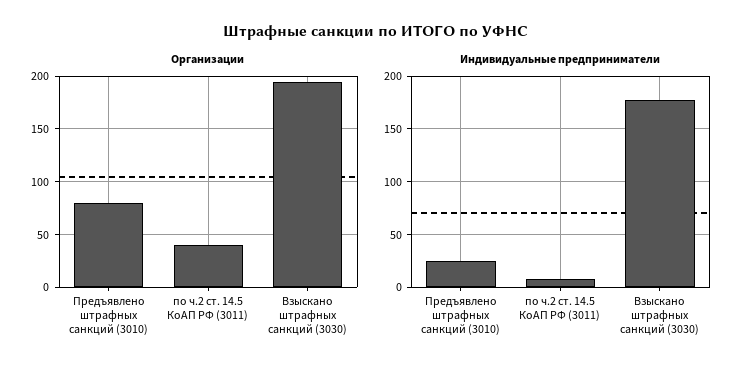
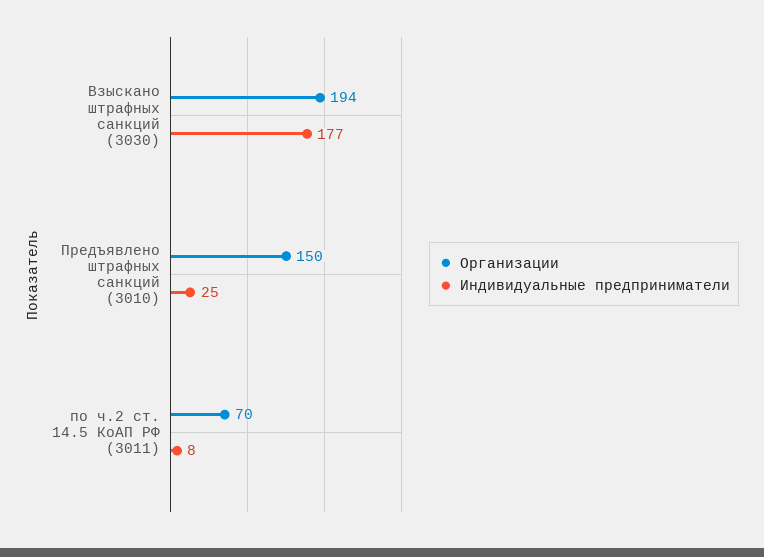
Организации, Предъявлено штрафных санкций (3010): 80 -> 150
Организации, по ч.2 ст. 14.5 КоАП РФ (3011): 40 -> 70

